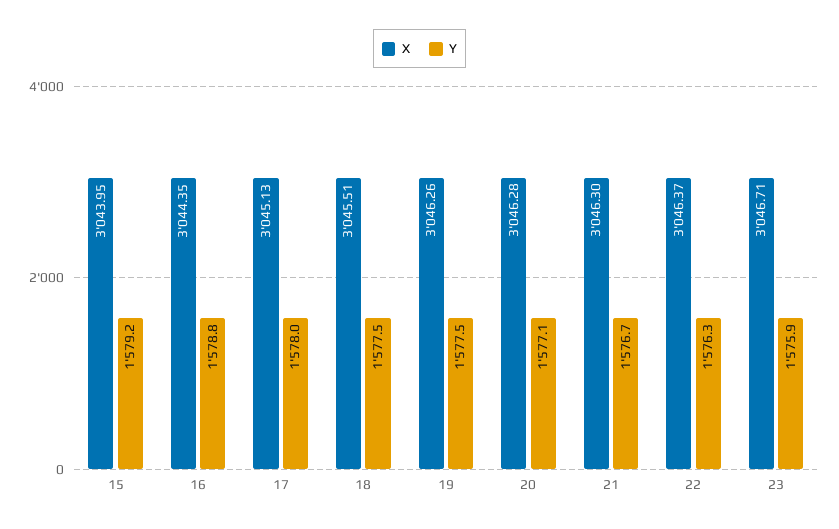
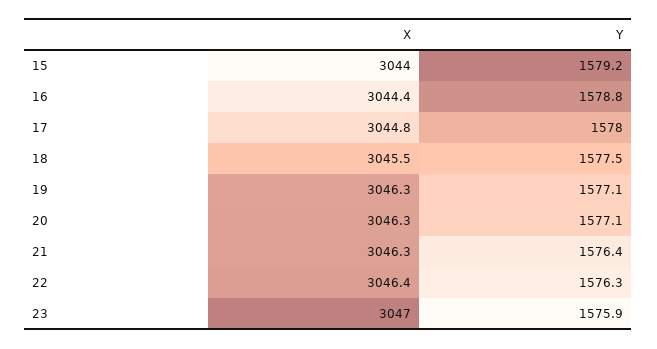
X, 17: 3045.13 -> 3044.8
Y, 19: 1577.5 -> 1577.1
Y, 21: 1576.7 -> 1576.4
X, 23: 3046.71 -> 3047

